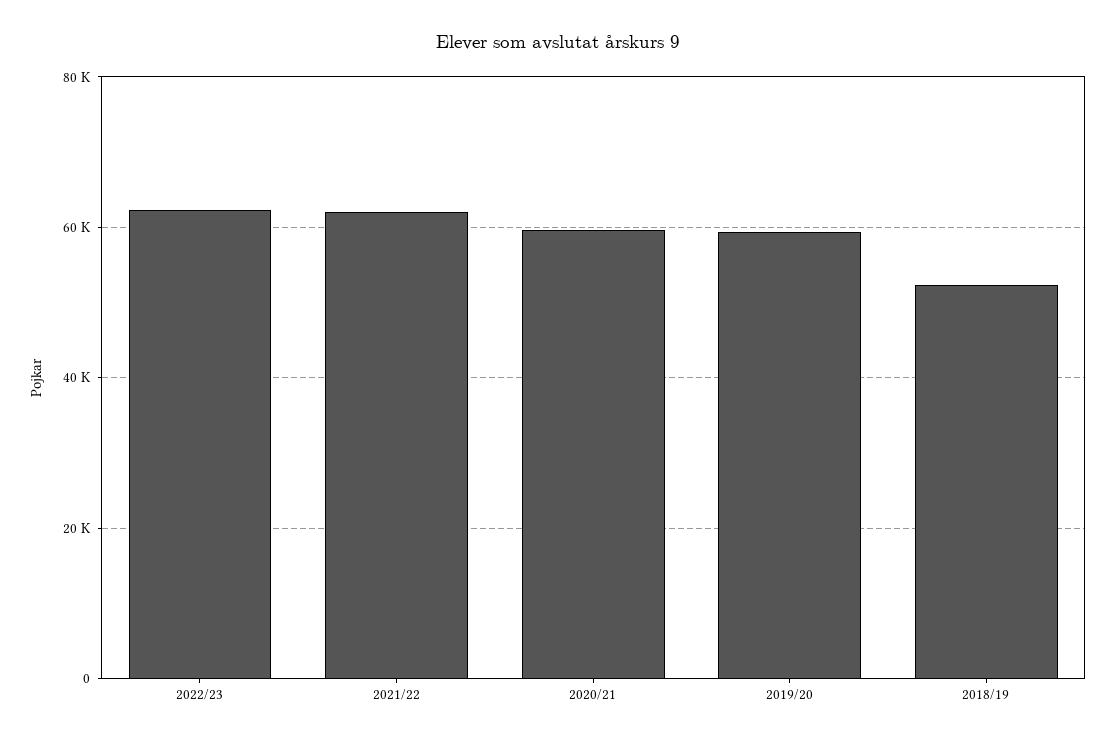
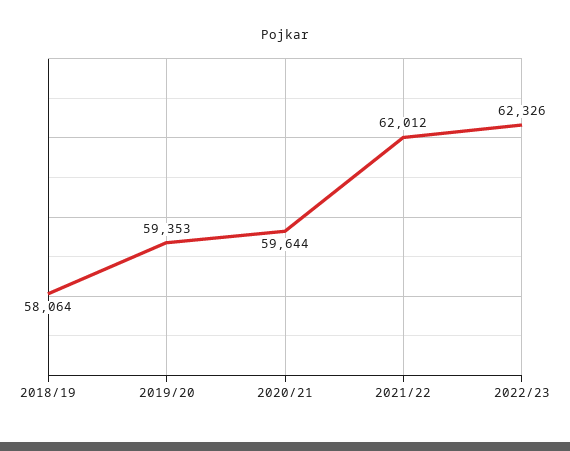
2018/19: 52000 -> 58064

